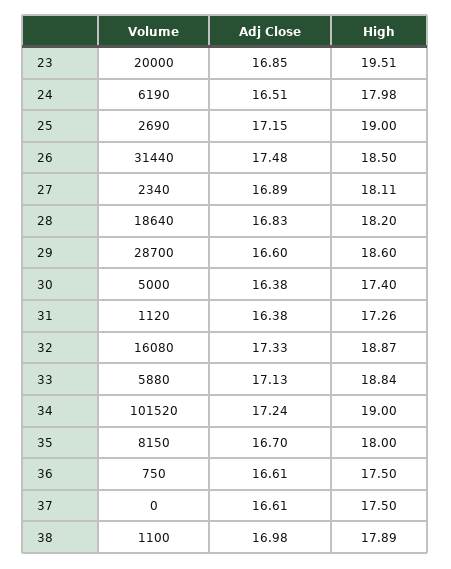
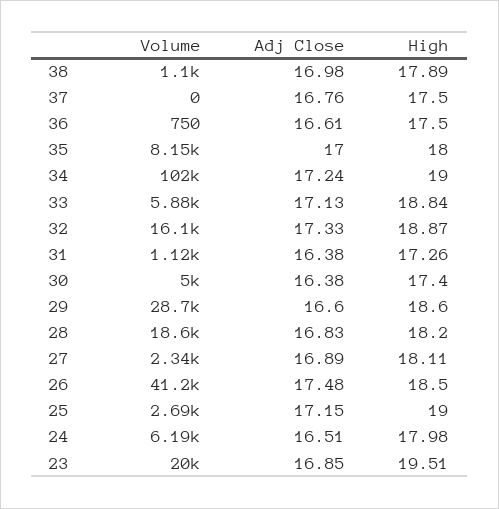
Volume, 26: 31440 -> 41200
Adj Close, 35: 16.7 -> 17
Adj Close, 37: 16.61 -> 16.76

